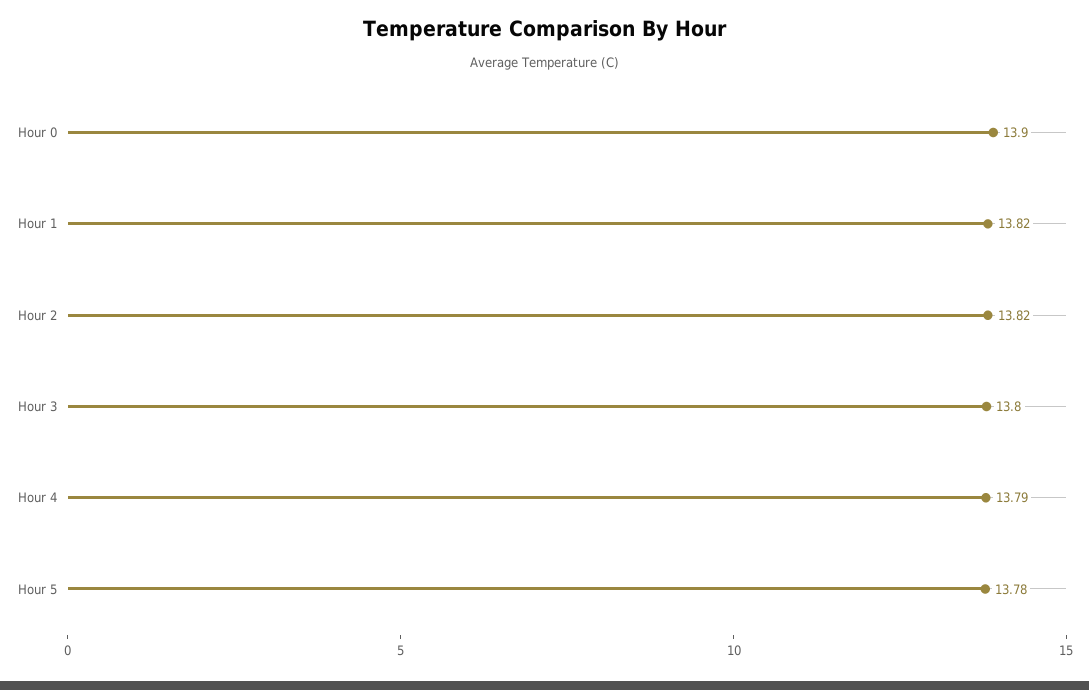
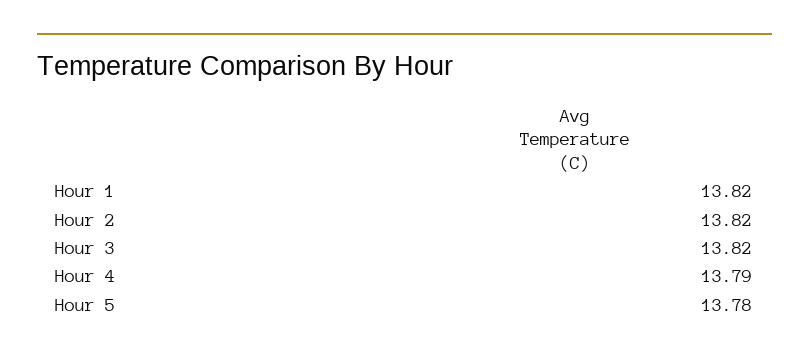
Hour 0: 13.9 -> none
Hour 3: 13.8 -> 13.82

